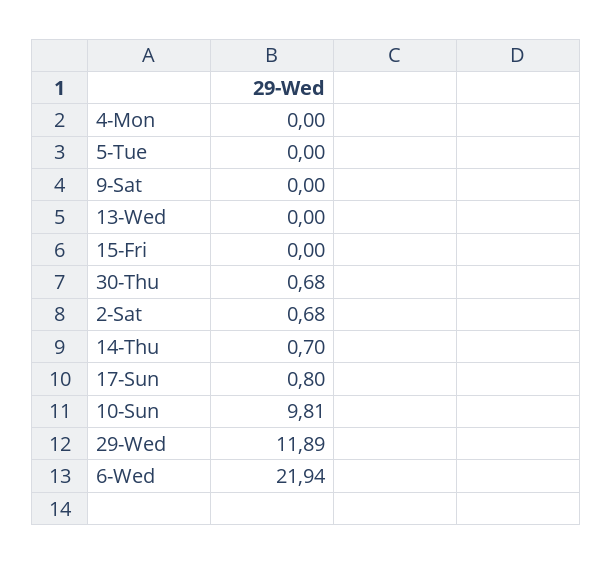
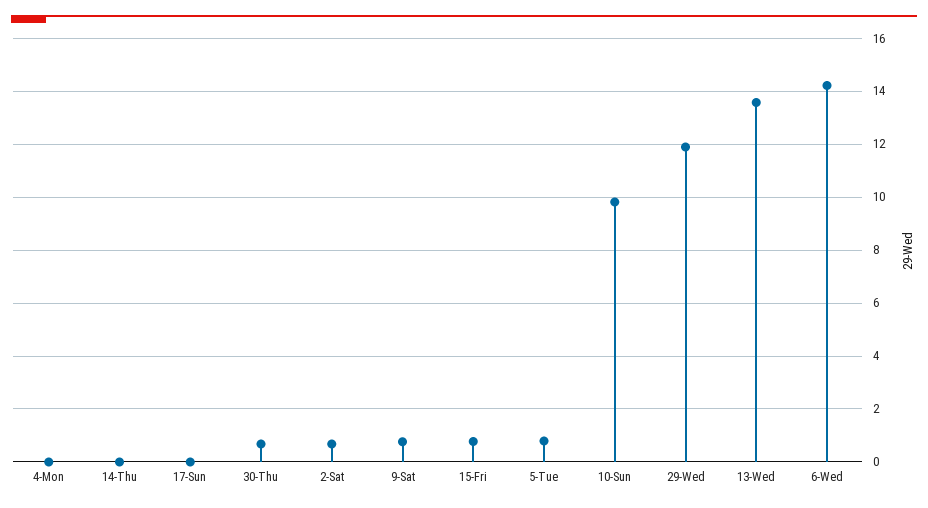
5-Tue: 0 -> 0.75
9-Sat: 0 -> 0.75
13-Wed: 0 -> 13.5
15-Fri: 0 -> 0.75
14-Thu: 0.7 -> 0
17-Sun: 0.8 -> 0
6-Wed: 21.94 -> 14.25

